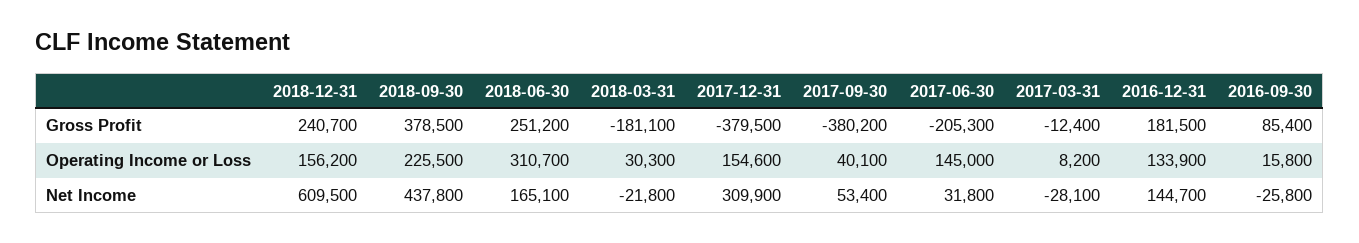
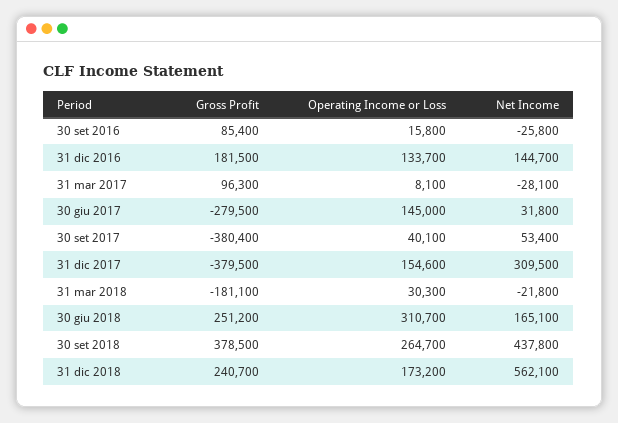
2017-09-30, Gross Profit: -380200 -> -380400
2017-06-30, Gross Profit: -205300 -> -279500
2017-03-31, Gross Profit: -12400 -> 96300
2018-12-31, Operating Income or Loss: 156200 -> 173200
2018-09-30, Operating Income or Loss: 225500 -> 264700
2017-03-31, Operating Income or Loss: 8200 -> 8100
2016-12-31, Operating Income or Loss: 133900 -> 133700
2018-12-31, Net Income: 609500 -> 562100
2017-12-31, Net Income: 309900 -> 309500

